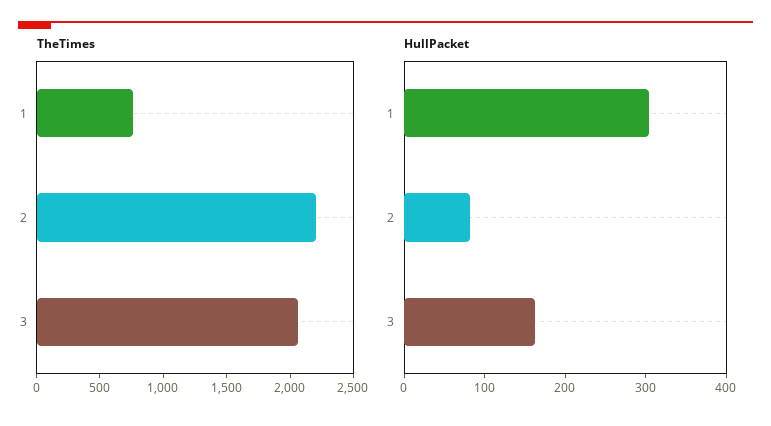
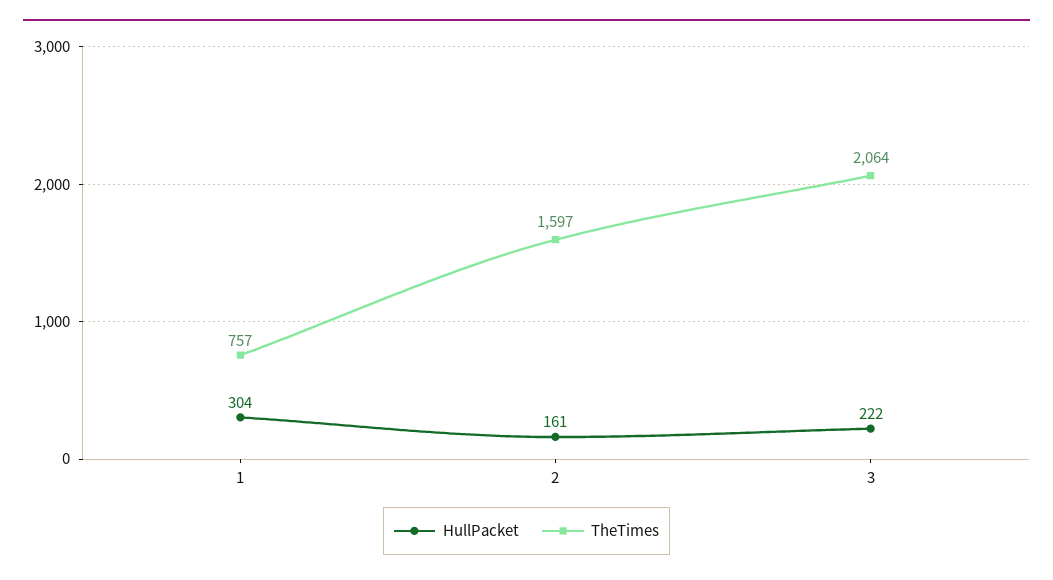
TheTimes, 2: 2200 -> 1597
HullPacket, 2: 80 -> 161
HullPacket, 3: 160 -> 222

